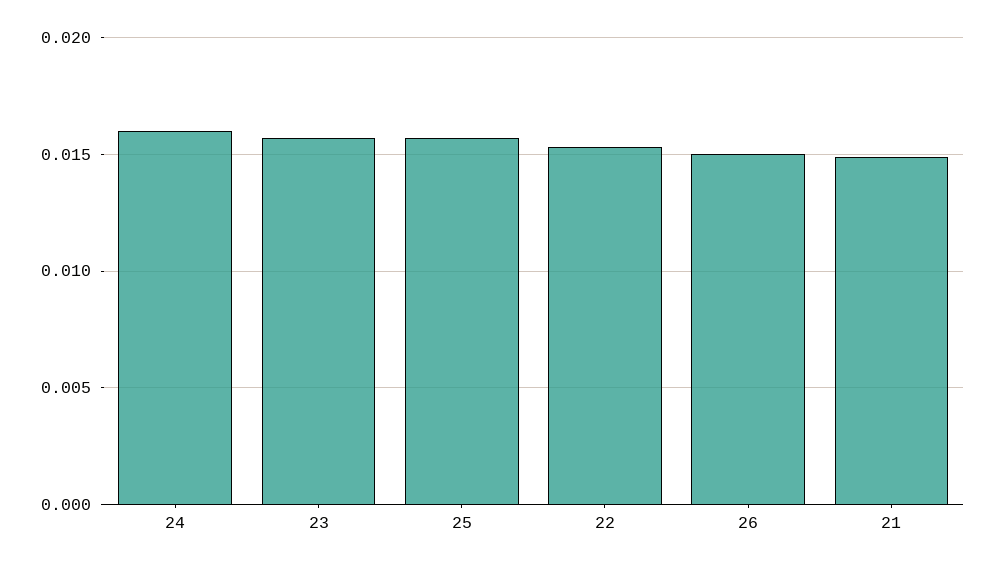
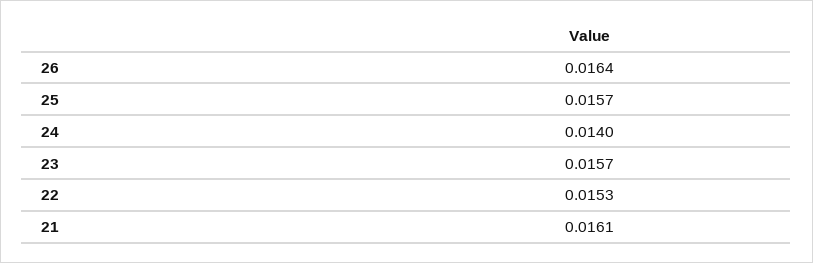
24: 0.016 -> 0.014
26: 0.015 -> 0.0164
21: 0.015 -> 0.0161

